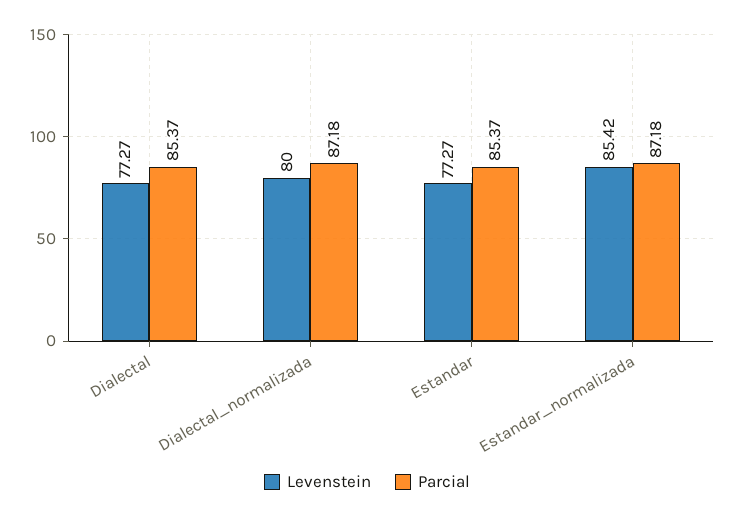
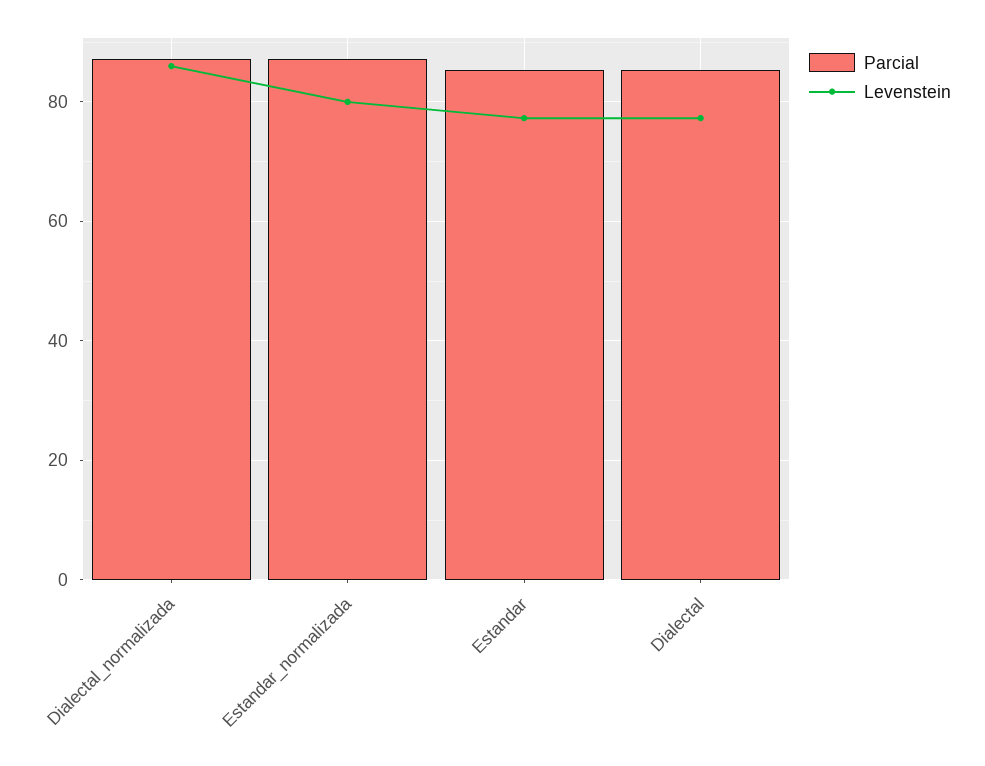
Levenstein, Dialectal_normalizada: 80 -> 86
Levenstein, Estandar_normalizada: 85.42 -> 80

